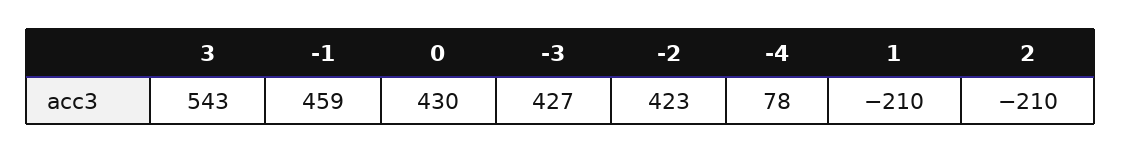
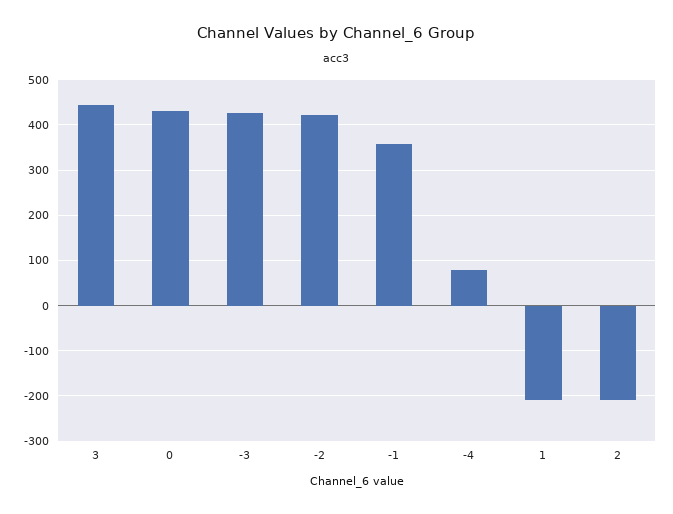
3: 543 -> 440
-1: 459 -> 360

